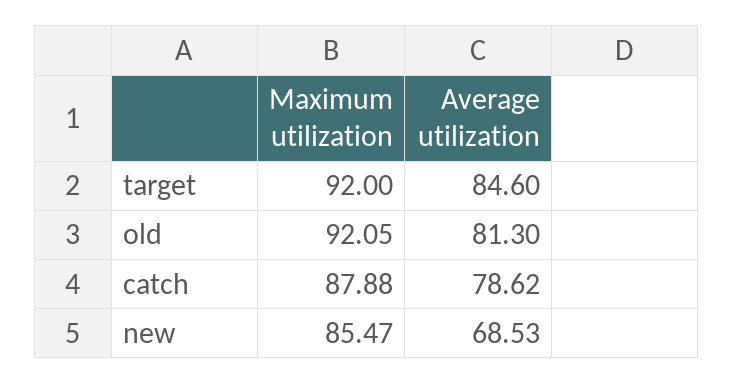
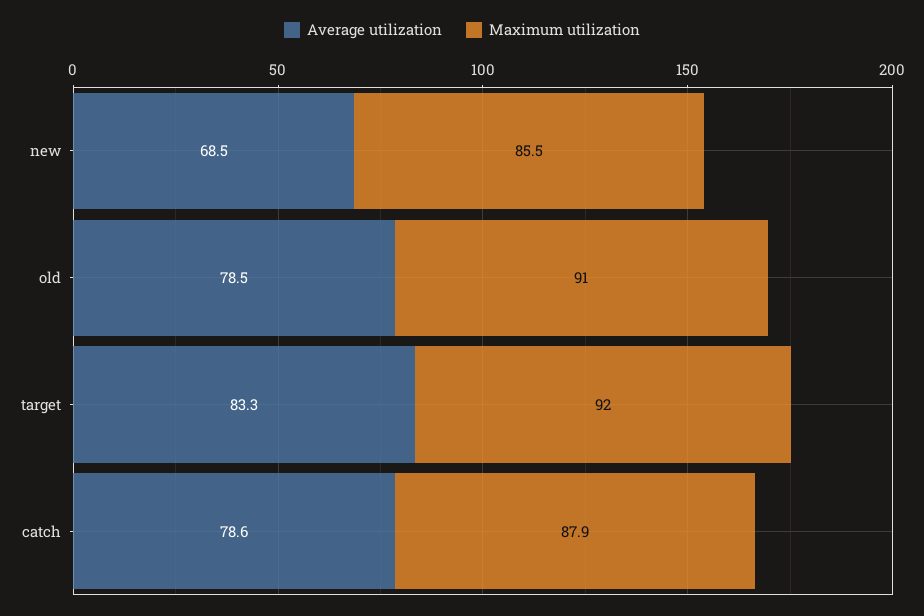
Average utilization, target: 84.6 -> 83.3
Maximum utilization, old: 92.05 -> 91
Average utilization, old: 81.3 -> 78.5

